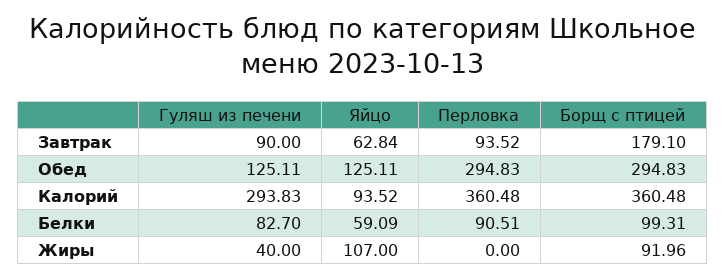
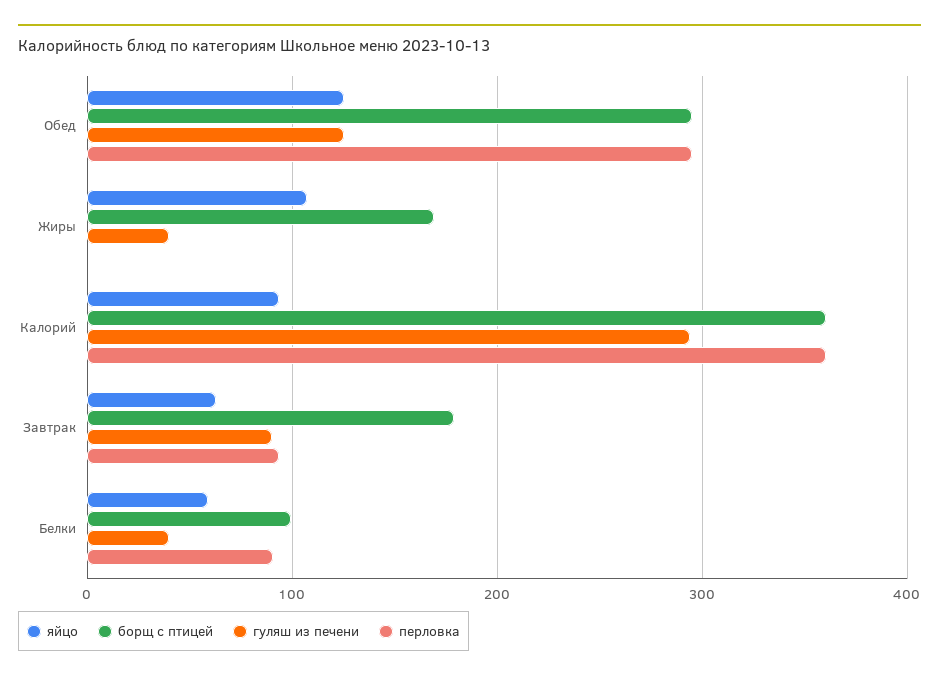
Гуляш из печени, Белки: 82.7 -> 40
Борщ с птицей, Жиры: 91.96 -> 170

